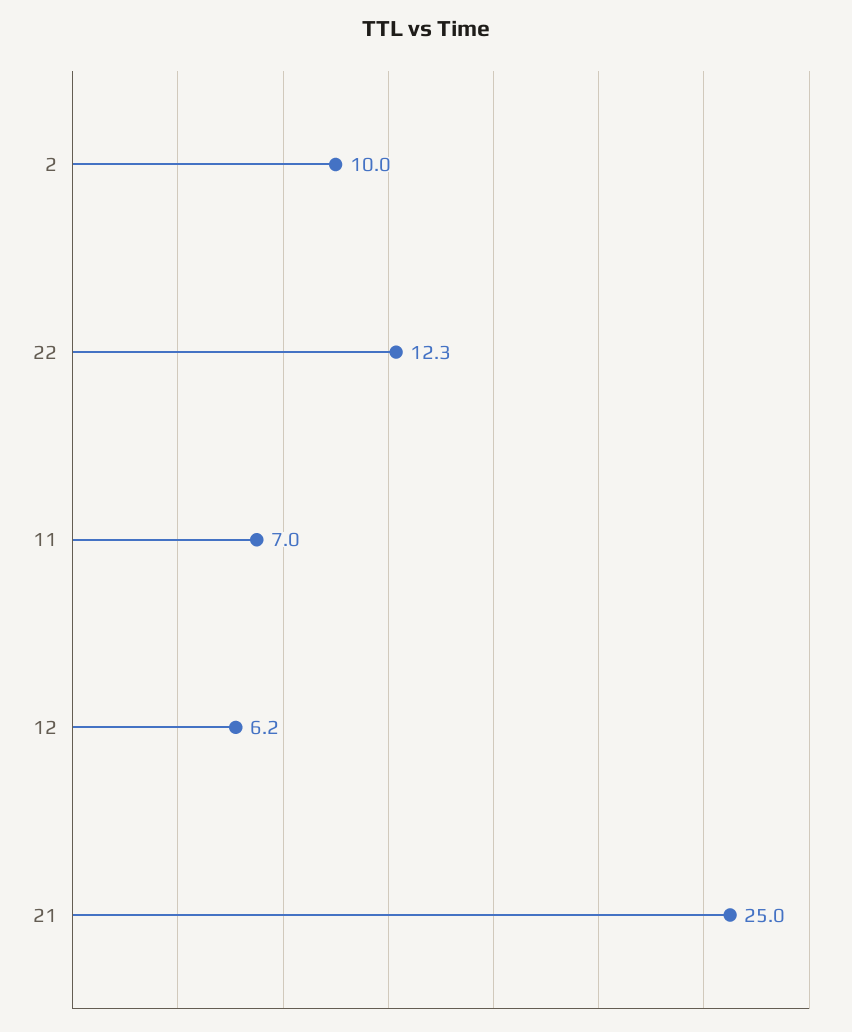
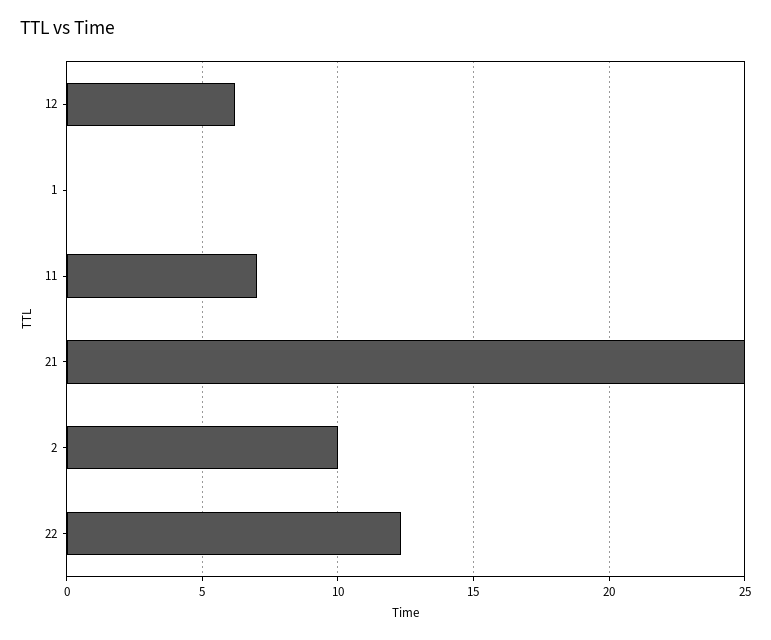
1: none -> 0

